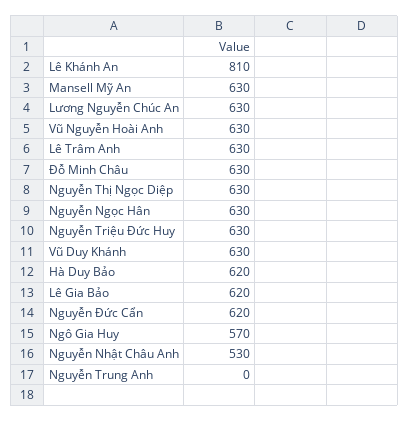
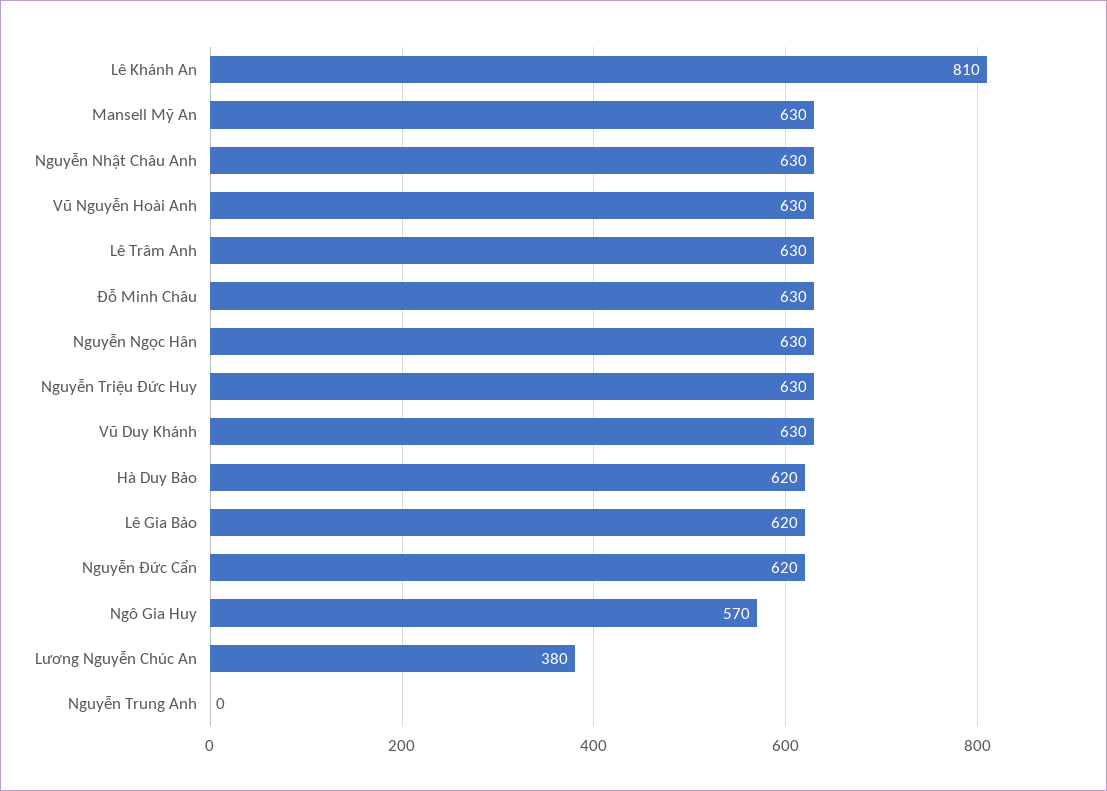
Lương Nguyễn Chúc An: 630 -> 380
Nguyễn Thị Ngọc Diệp: 630 -> none
Nguyễn Nhật Châu Anh: 530 -> 630

